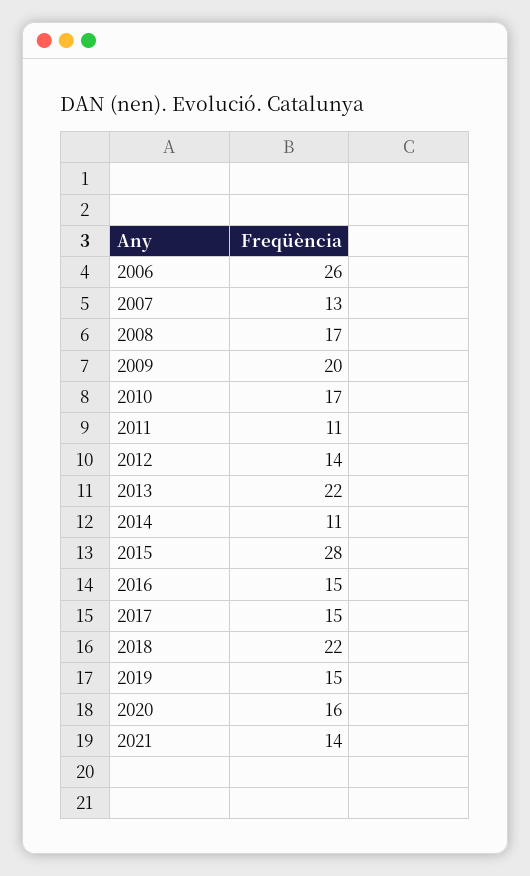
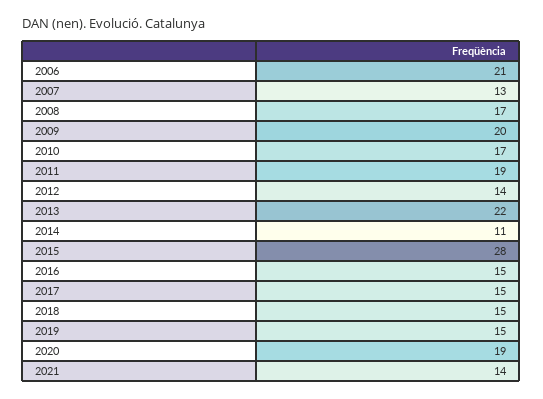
2006: 26 -> 21
2011: 11 -> 19
2018: 22 -> 15
2020: 16 -> 19

